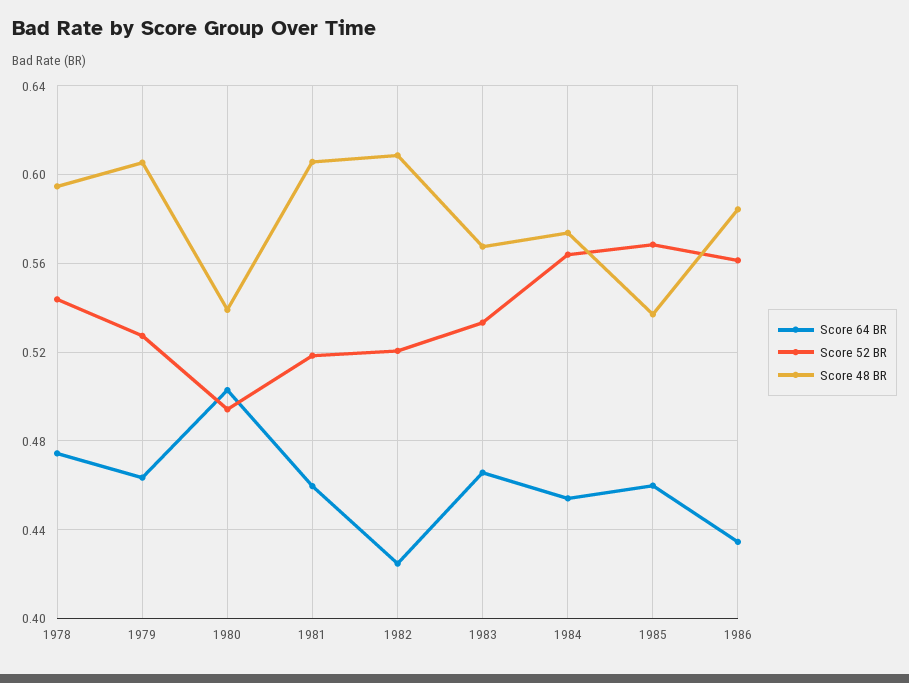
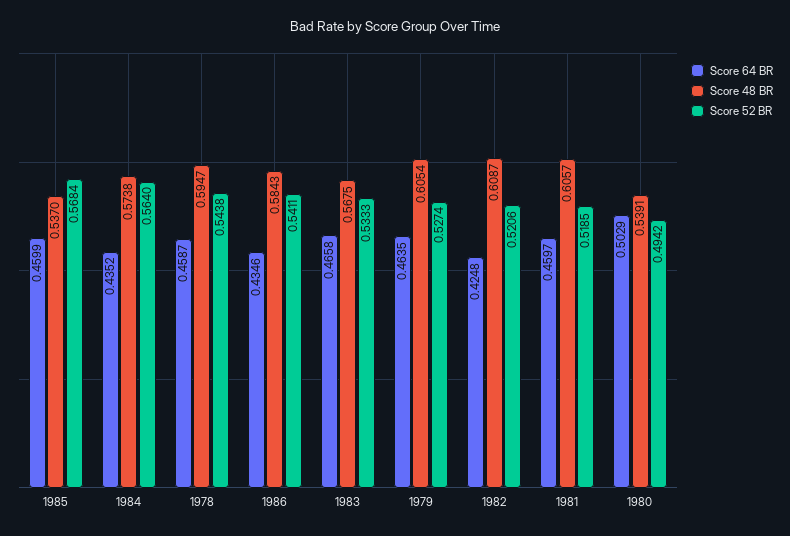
Score 64 BR, 1978: 0.475 -> 0.4587
Score 64 BR, 1984: 0.455 -> 0.4352
Score 52 BR, 1986: 0.56 -> 0.5411

